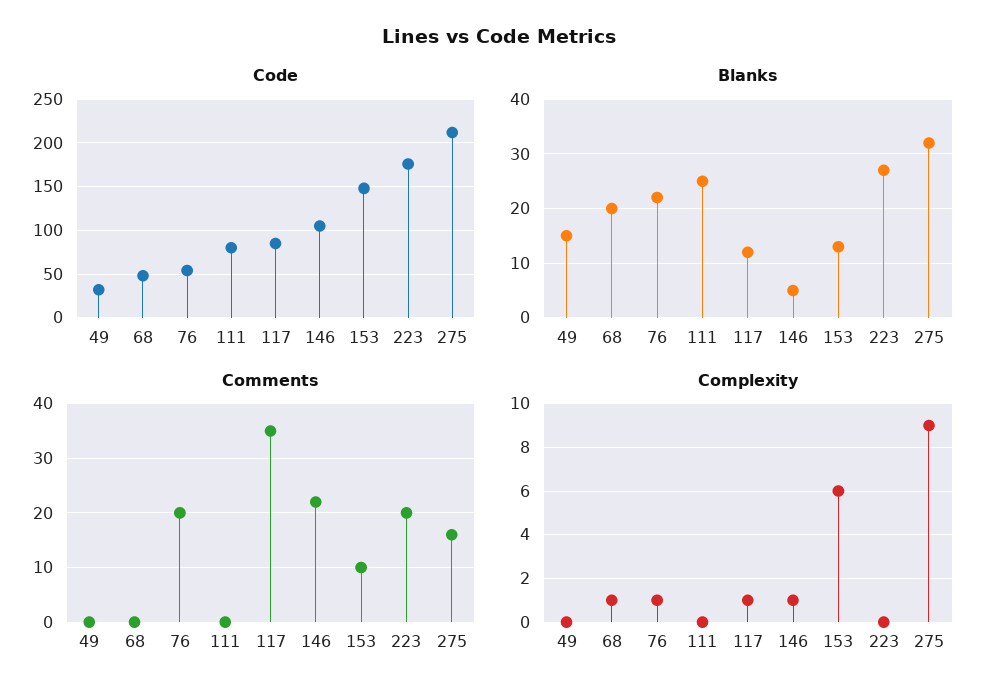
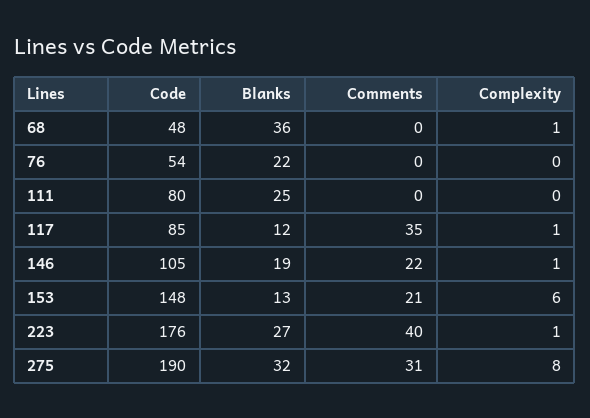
Code, 49: 30 -> none
Code, 275: 210 -> 190
Blanks, 49: 15 -> none
Blanks, 68: 20 -> 36
Blanks, 146: 5 -> 19
Comments, 49: 0 -> none
Comments, 76: 20 -> 0
Comments, 153: 10 -> 21
Comments, 223: 20 -> 40
Comments, 275: 15 -> 31
Complexity, 49: 0 -> none
Complexity, 76: 1 -> 0
Complexity, 223: 0 -> 1
Complexity, 275: 9 -> 8

